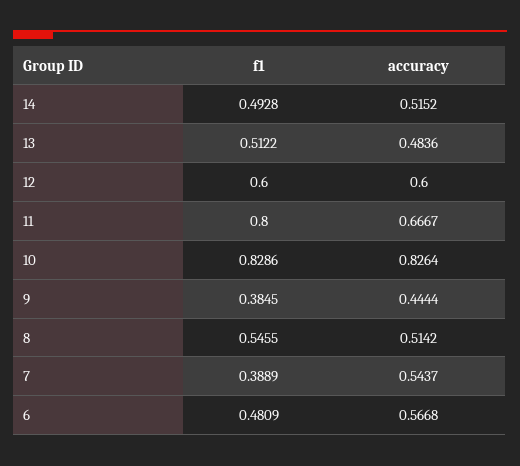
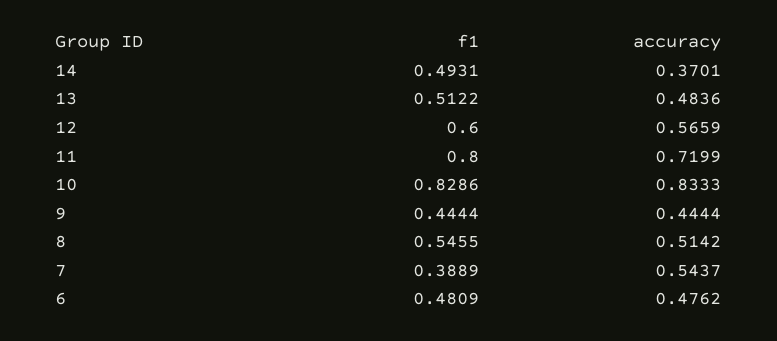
f1, 14: 0.4928 -> 0.4931
accuracy, 14: 0.5152 -> 0.3701
accuracy, 12: 0.6 -> 0.5659
accuracy, 11: 0.6667 -> 0.7199
accuracy, 10: 0.8264 -> 0.8333
f1, 9: 0.3845 -> 0.4444
accuracy, 6: 0.5668 -> 0.4762

